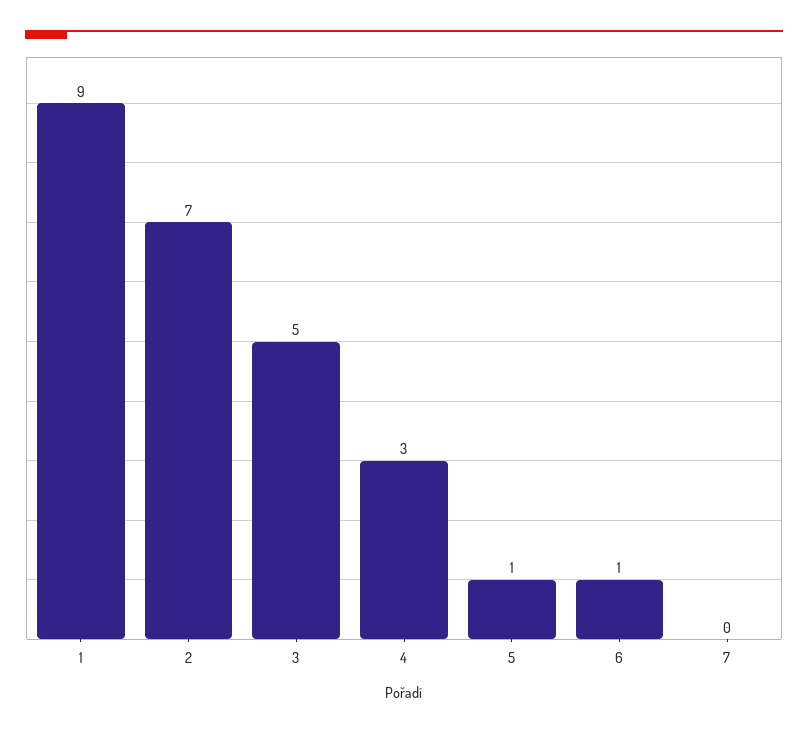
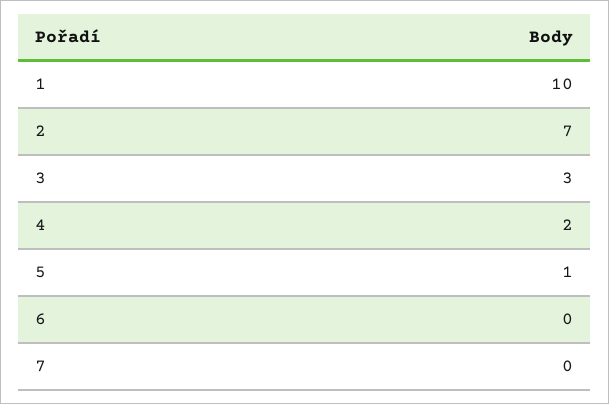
1: 9 -> 10
3: 5 -> 3
4: 3 -> 2
6: 1 -> 0

